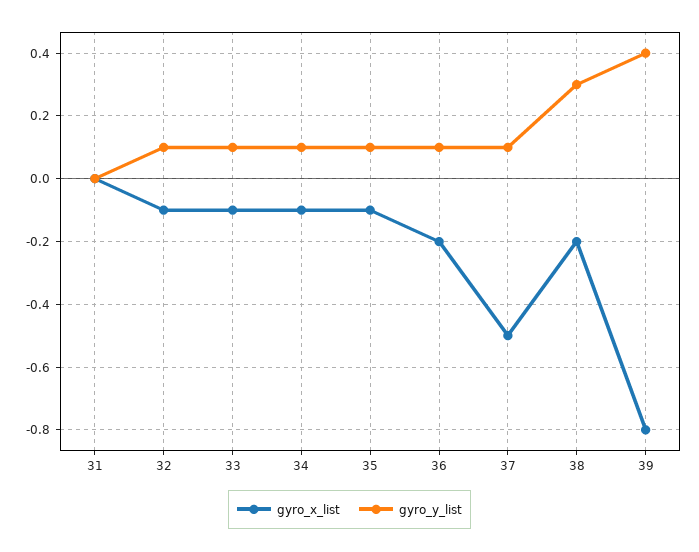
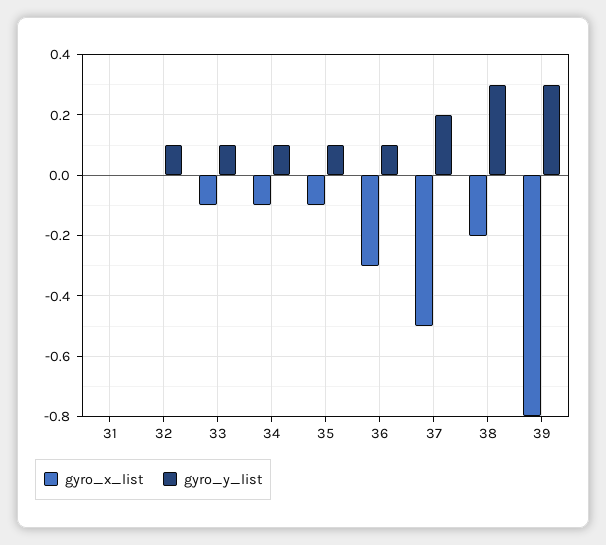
gyro_x_list, 32: -0.1 -> 0
gyro_x_list, 36: -0.2 -> -0.3
gyro_y_list, 37: 0.1 -> 0.2
gyro_y_list, 39: 0.4 -> 0.3

